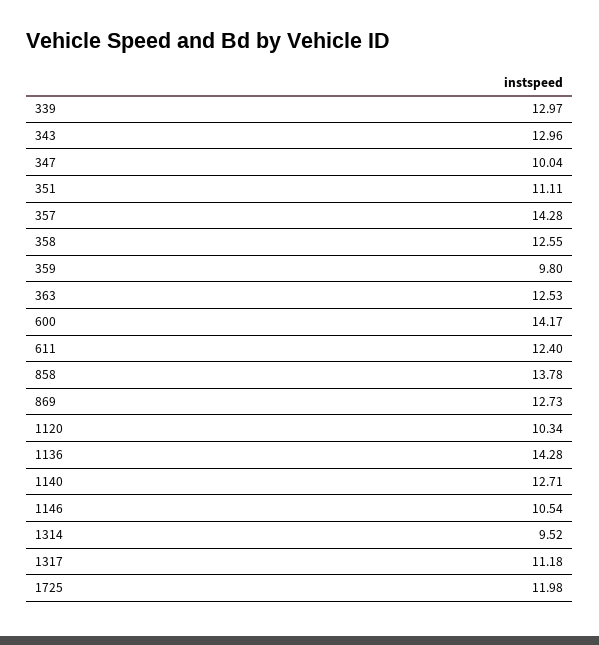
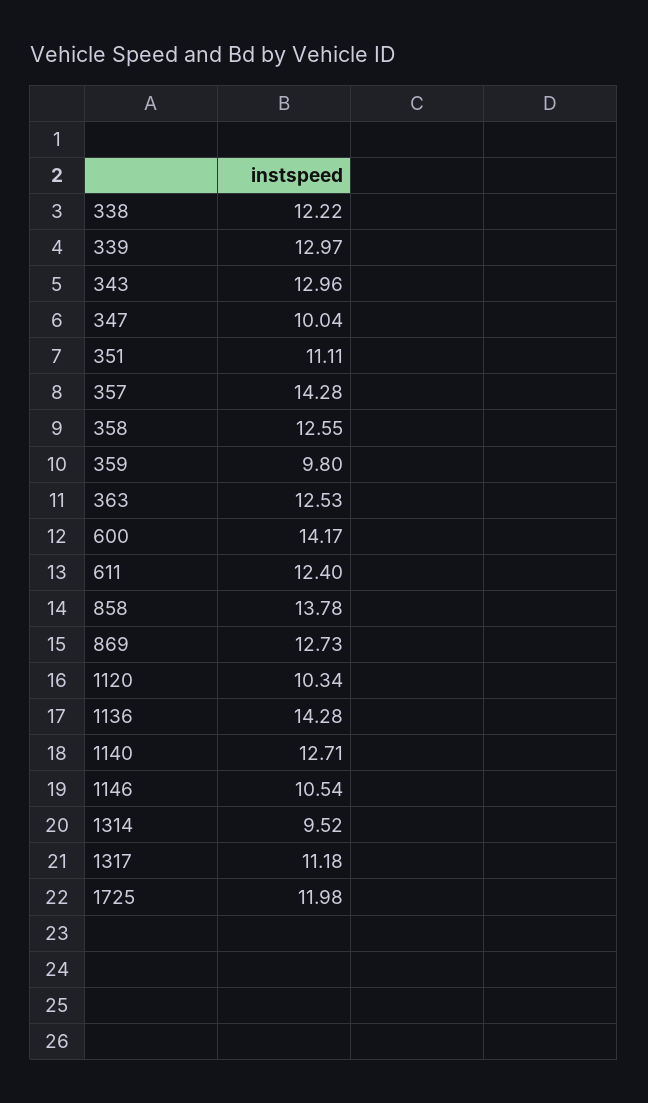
338: none -> 12.22

